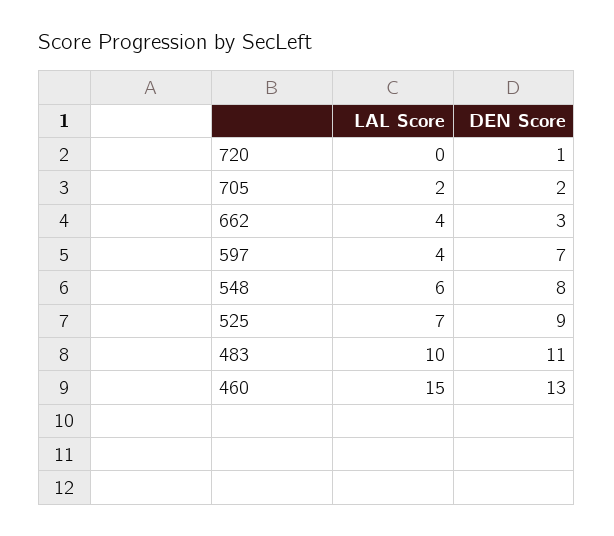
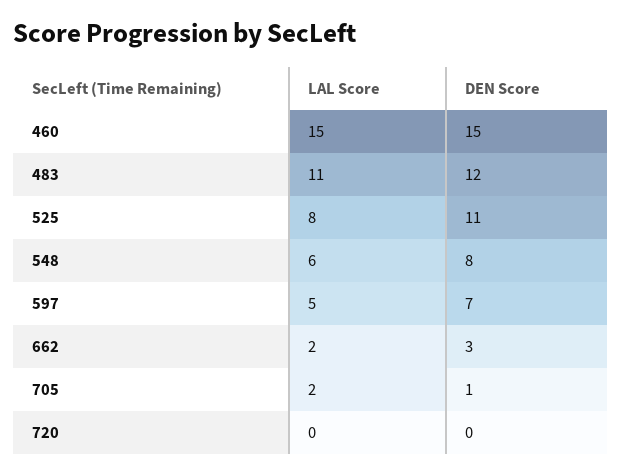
DEN Score, 720: 1 -> 0
DEN Score, 705: 2 -> 1
LAL Score, 662: 4 -> 2
LAL Score, 597: 4 -> 5
LAL Score, 525: 7 -> 8
DEN Score, 525: 9 -> 11
LAL Score, 483: 10 -> 11
DEN Score, 483: 11 -> 12
DEN Score, 460: 13 -> 15

